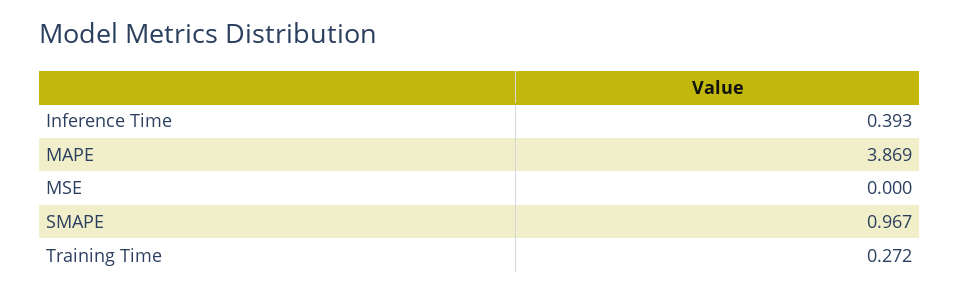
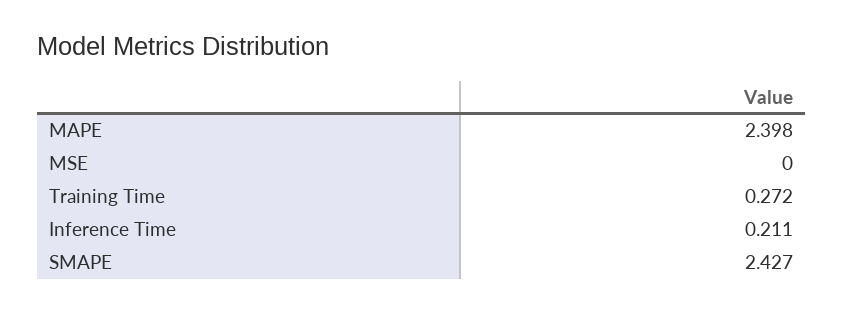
Inference Time: 0.393 -> 0.211
MAPE: 3.869 -> 2.398
SMAPE: 0.967 -> 2.427

